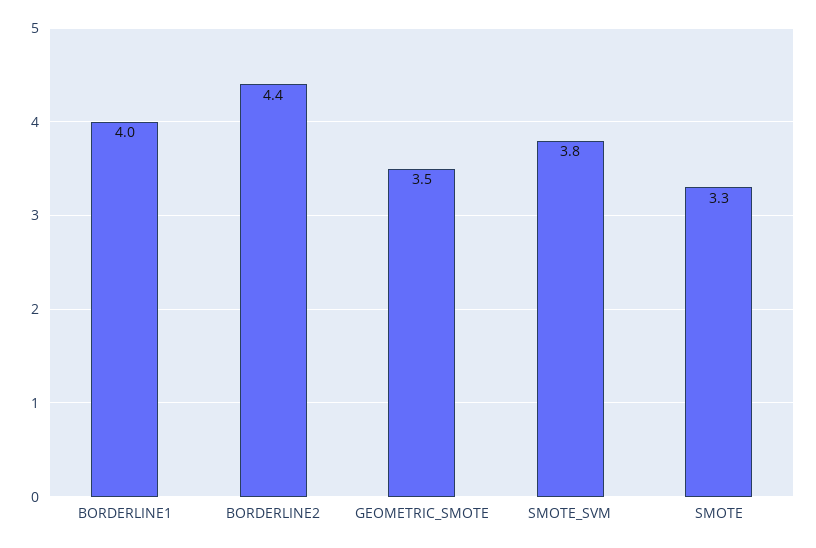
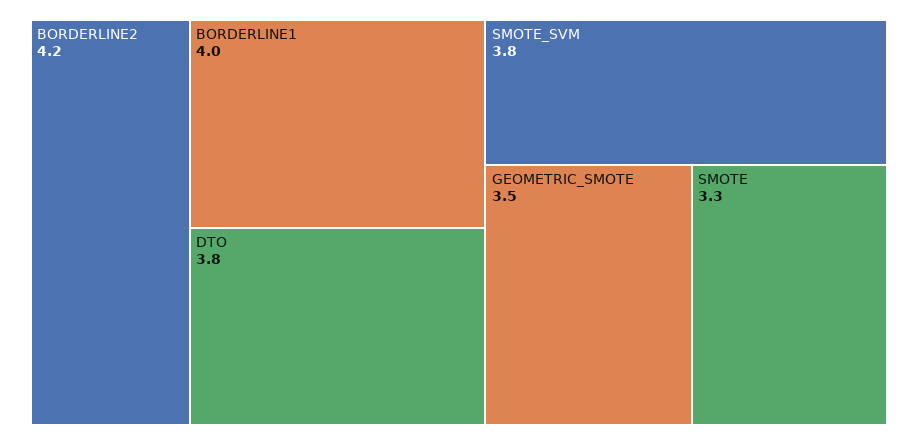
BORDERLINE2: 4.4 -> 4.2
DTO: none -> 3.8

